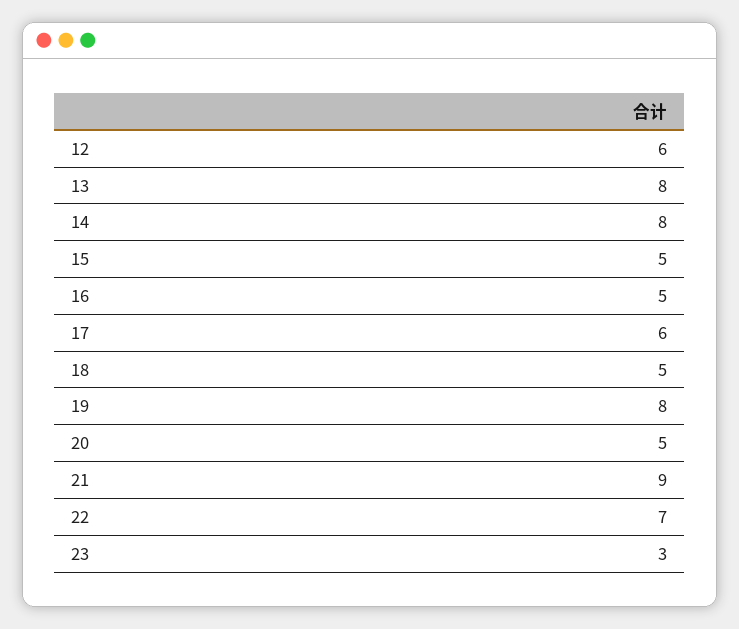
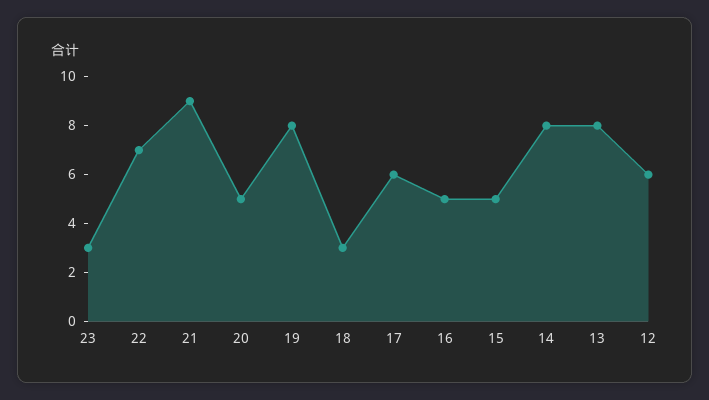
18: 5 -> 3

